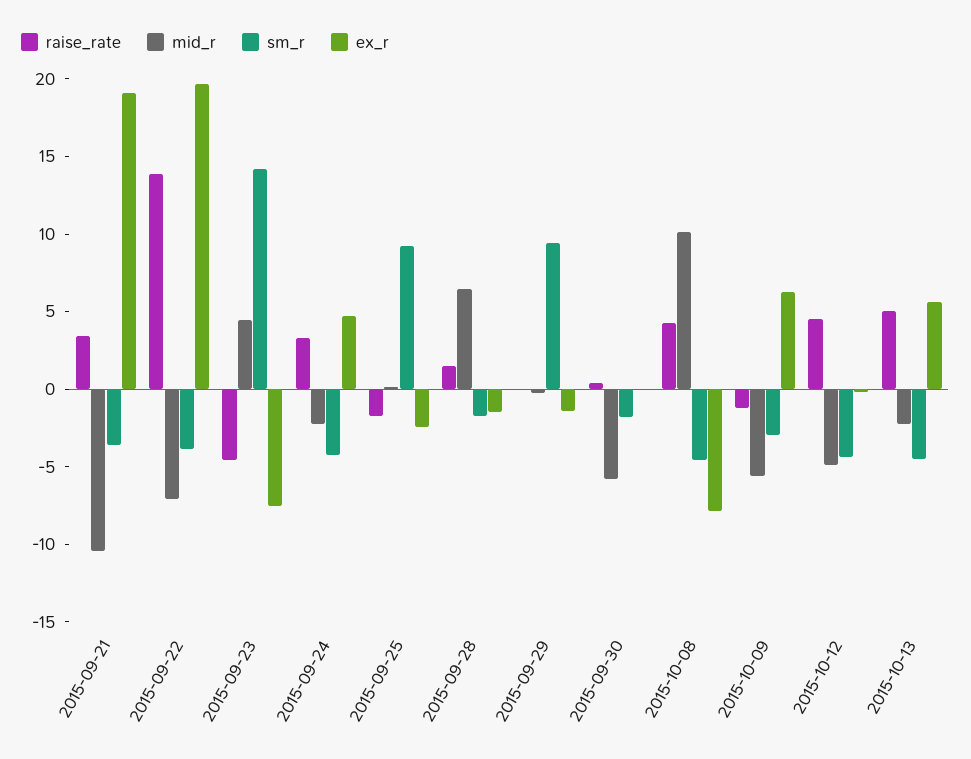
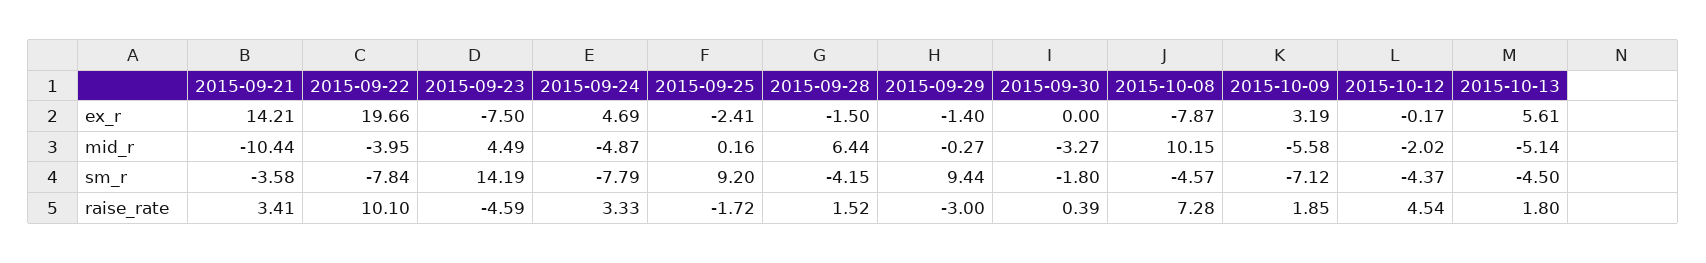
ex_r, 2015-09-21: 19 -> 14.21
raise_rate, 2015-09-22: 14 -> 10.1
mid_r, 2015-09-22: -7 -> -3.95
sm_r, 2015-09-22: -4 -> -7.84
mid_r, 2015-09-24: -2 -> -4.87
sm_r, 2015-09-24: -4 -> -7.79
sm_r, 2015-09-28: -2 -> -4.15
raise_rate, 2015-09-29: 0 -> -3
mid_r, 2015-09-30: -6 -> -3.27
raise_rate, 2015-10-08: 4 -> 7.28
raise_rate, 2015-10-09: -1 -> 1.85
sm_r, 2015-10-09: -3 -> -7.12
ex_r, 2015-10-09: 6 -> 3.19
mid_r, 2015-10-12: -5 -> -2.02
raise_rate, 2015-10-13: 5 -> 1.8
mid_r, 2015-10-13: -2 -> -5.14

